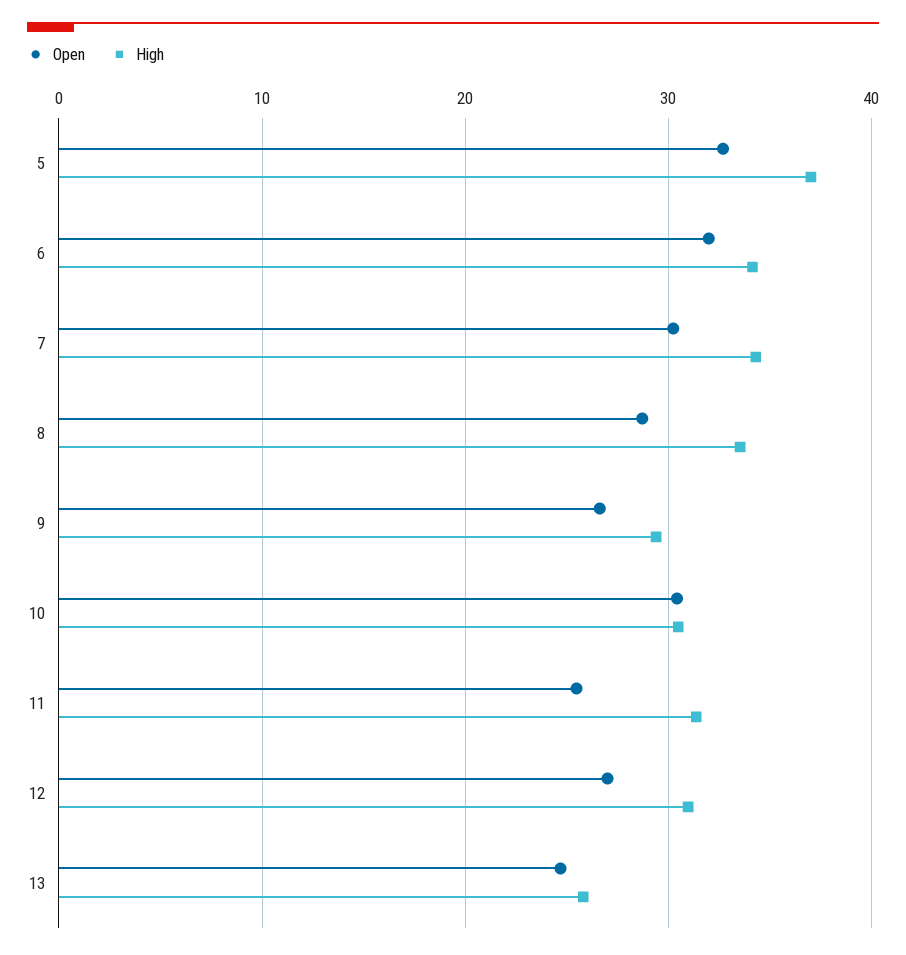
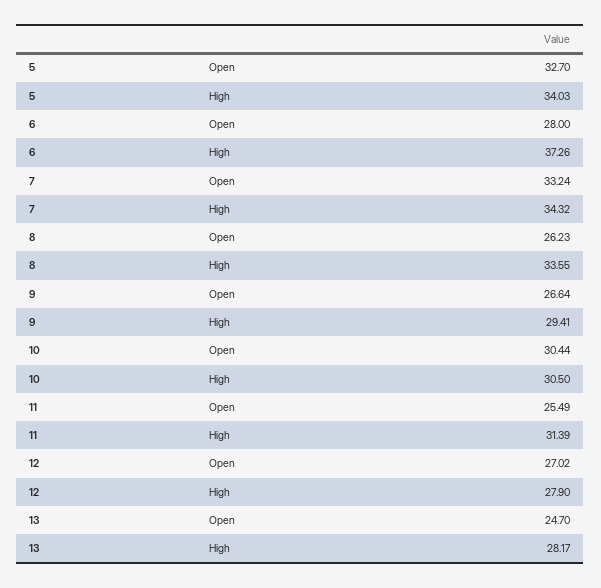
High, 5: 37 -> 34.03
Open, 6: 32 -> 28
High, 6: 34 -> 37.26
Open, 7: 30 -> 33.24
Open, 8: 29 -> 26.23
High, 12: 31 -> 27.9
High, 13: 26 -> 28.17

